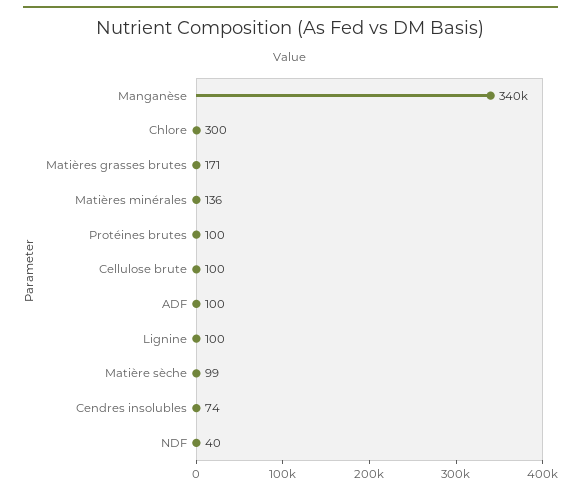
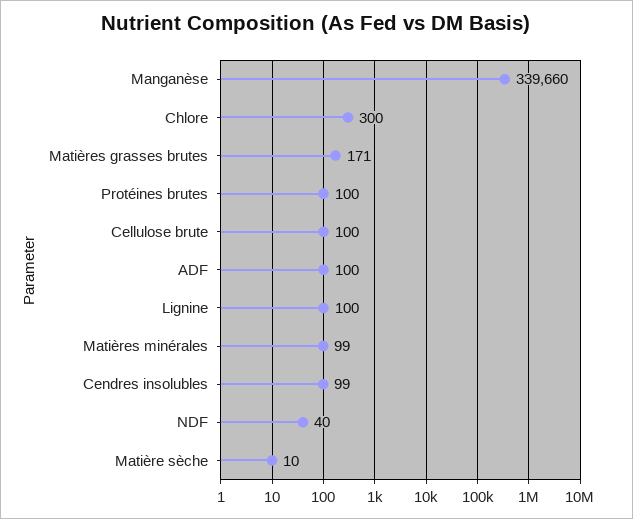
Matières minérales: 136 -> 99
Matière sèche: 99 -> 10
Cendres insolubles: 74 -> 99

